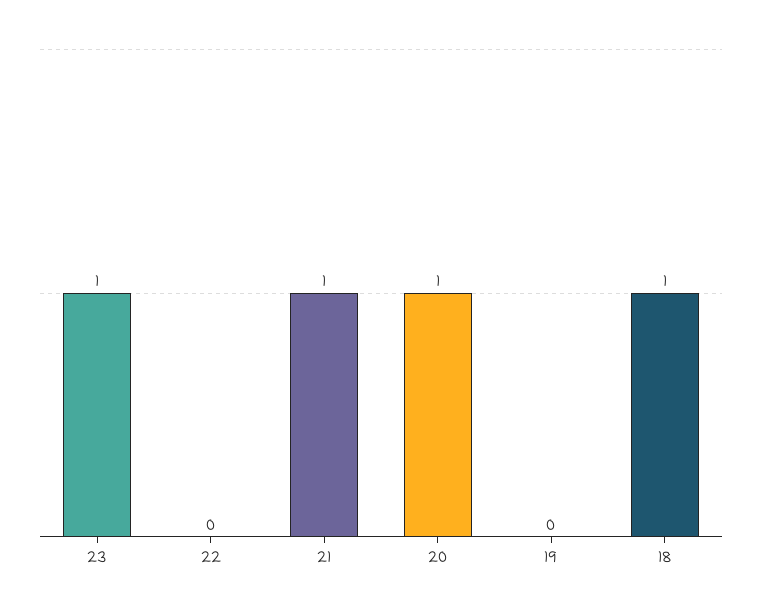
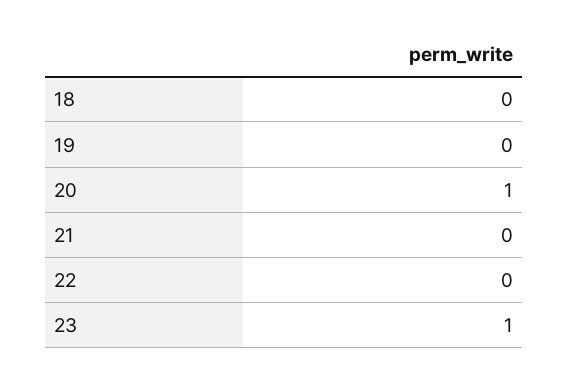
21: 1 -> 0
18: 1 -> 0

